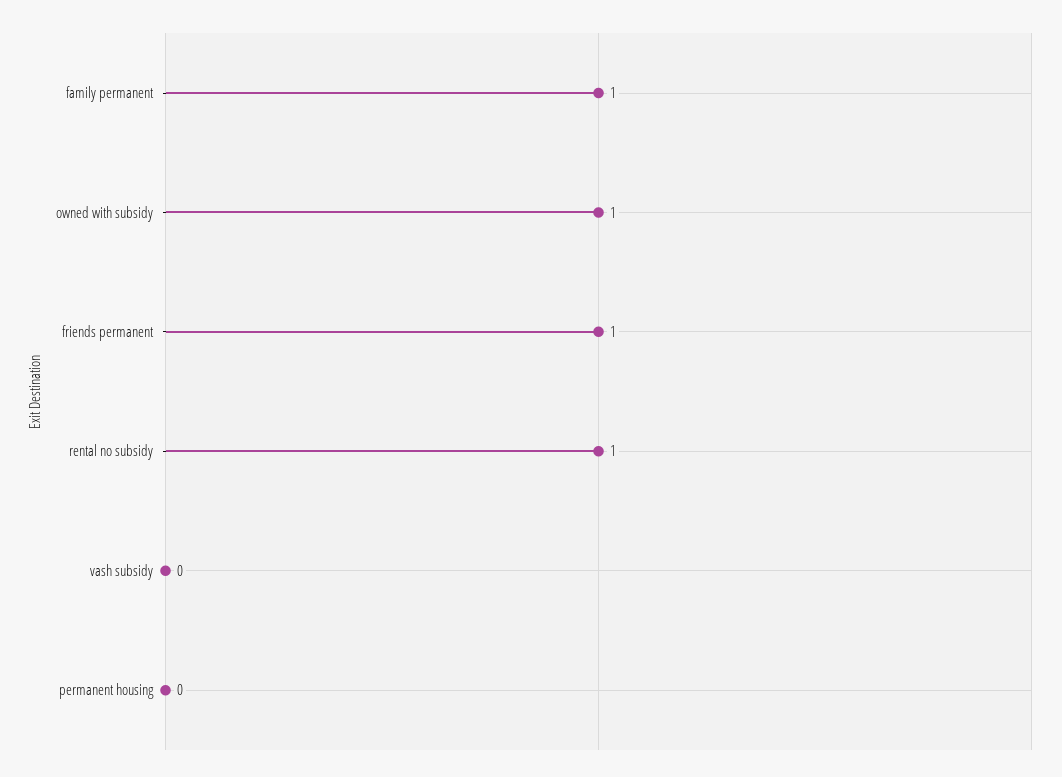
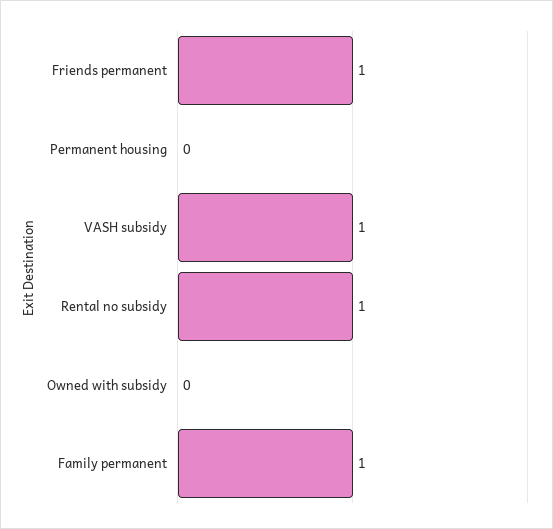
owned with subsidy: 1 -> 0
vash subsidy: 0 -> 1

